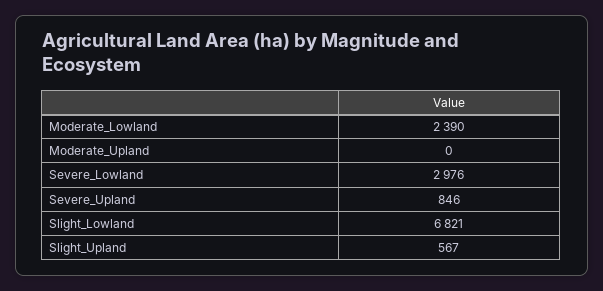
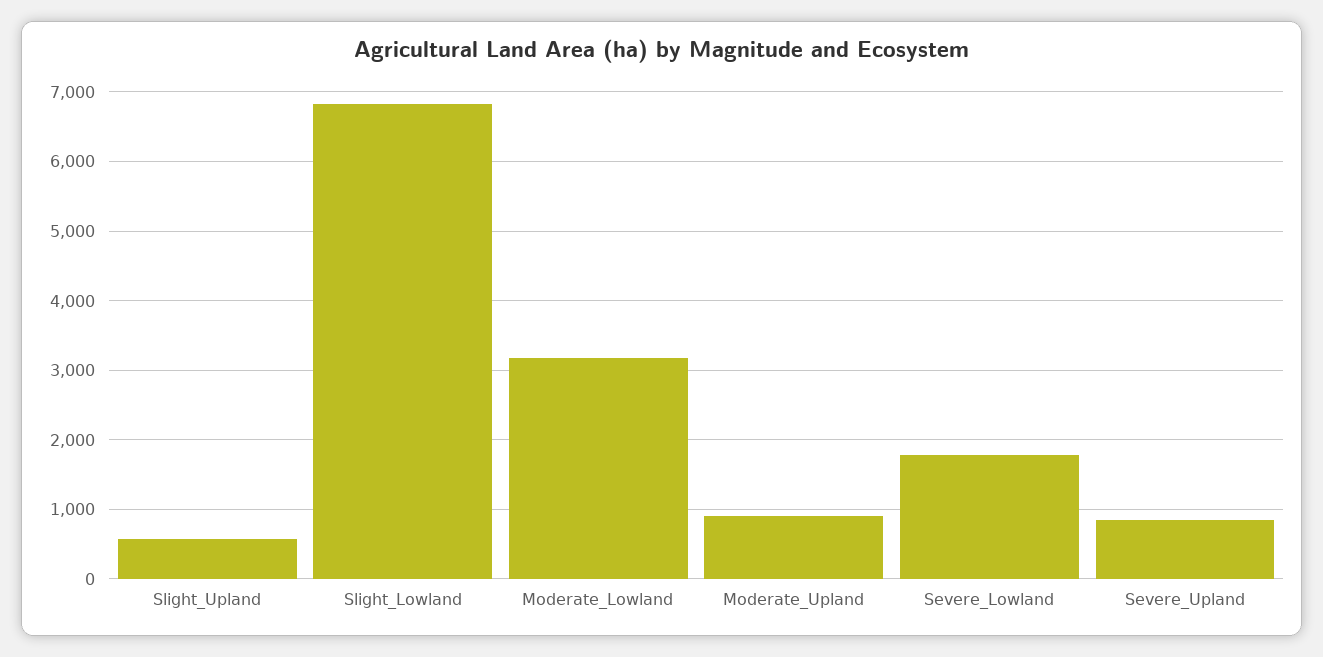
Moderate_Lowland: 2390 -> 3200
Moderate_Upland: 0 -> 900
Severe_Lowland: 2976 -> 1800

